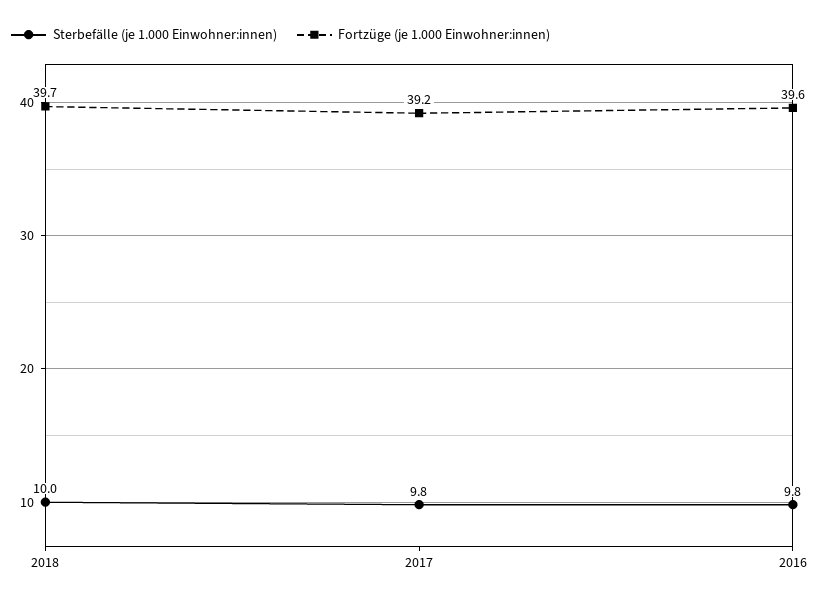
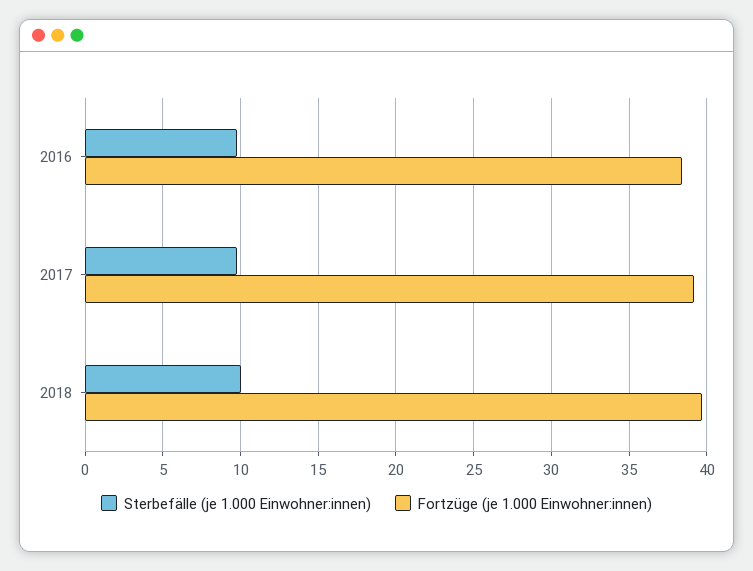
Fortzüge (je 1.000 Einwohner:innen), 2016: 39.6 -> 38.5

